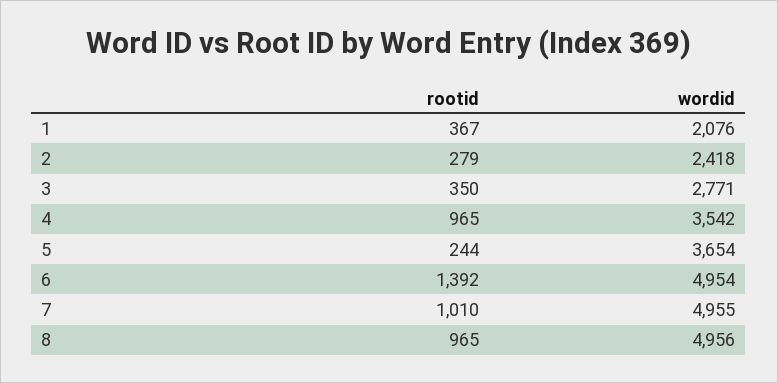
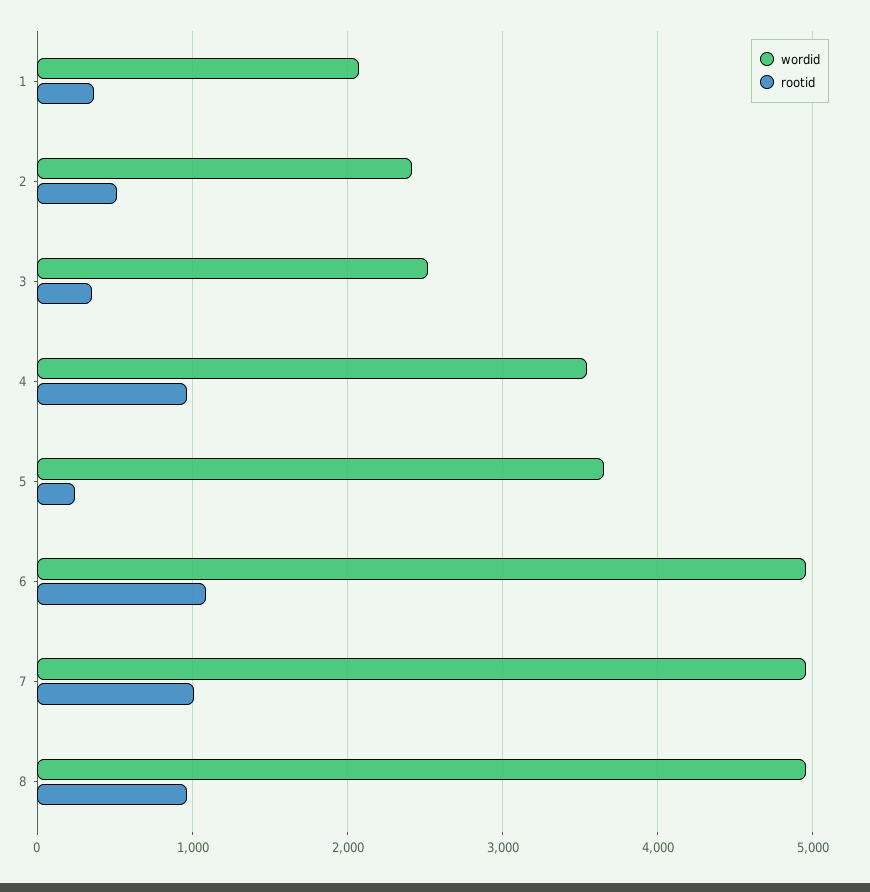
rootid, 2: 279 -> 500
wordid, 3: 2771 -> 2500
rootid, 6: 1392 -> 1100

